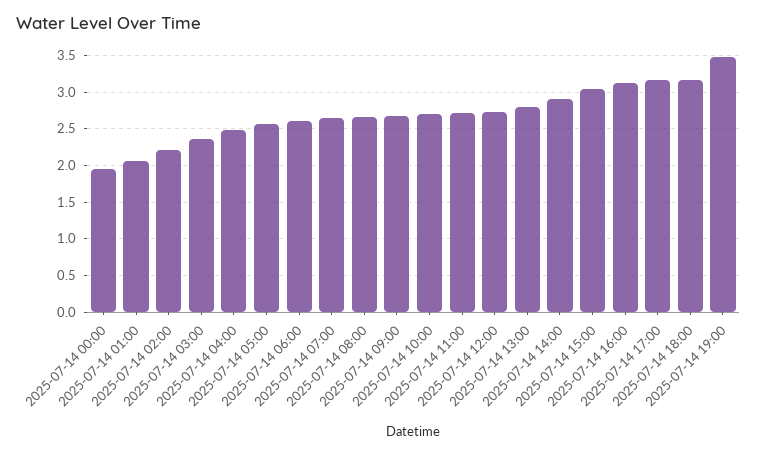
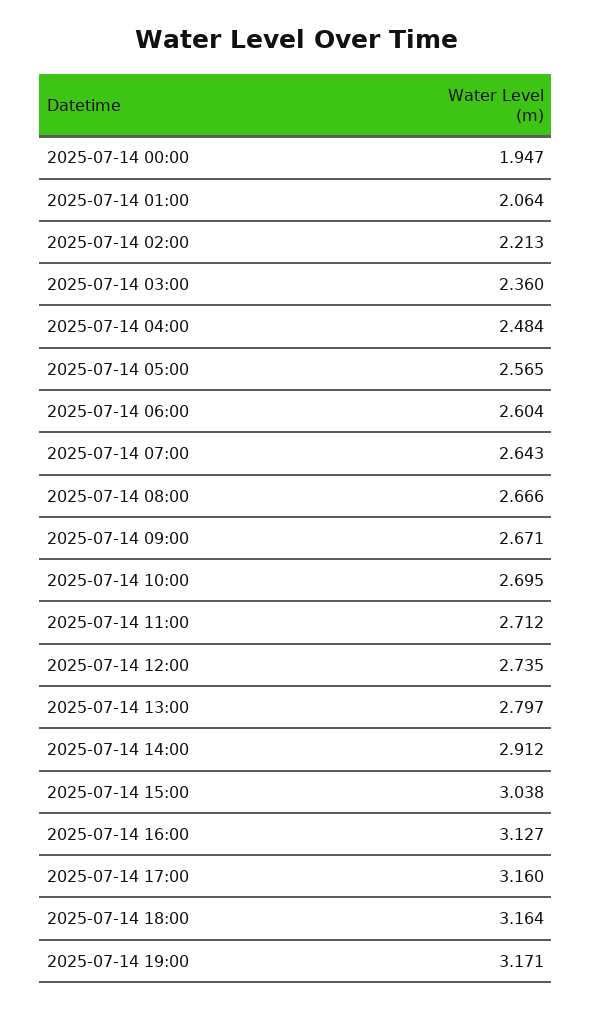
2025-07-14 19:00: 3.5 -> 3.171

